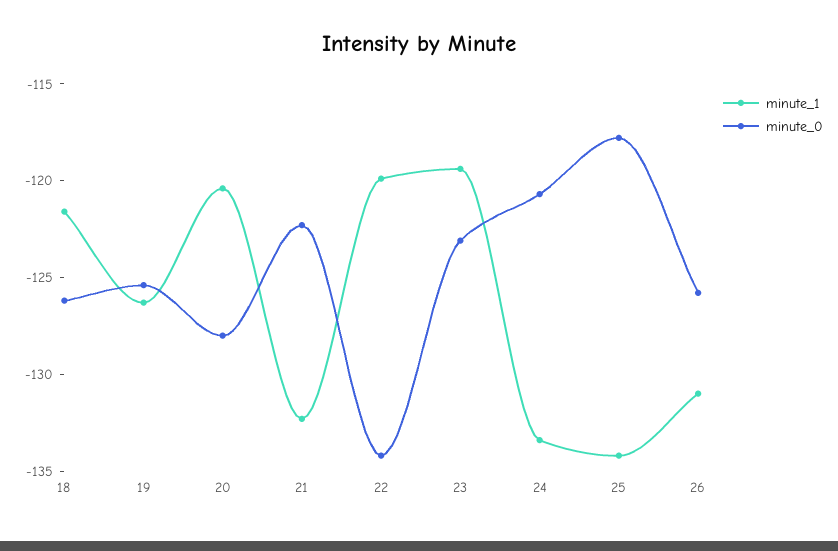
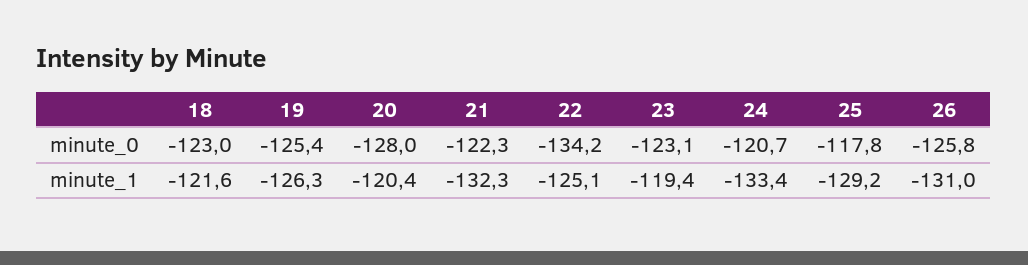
minute_0, 18: -126 -> -123
minute_1, 22: -120 -> -125.1
minute_1, 25: -134 -> -129.2

